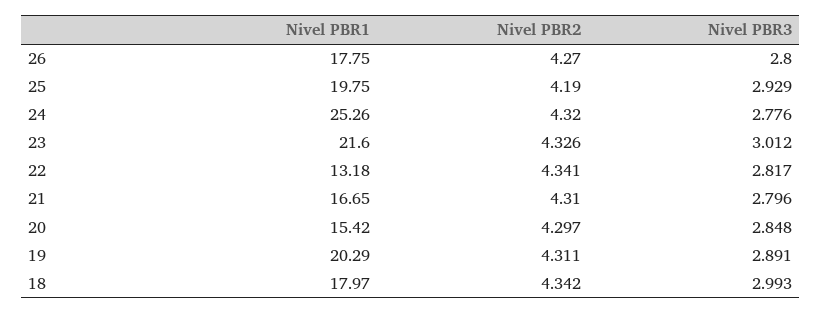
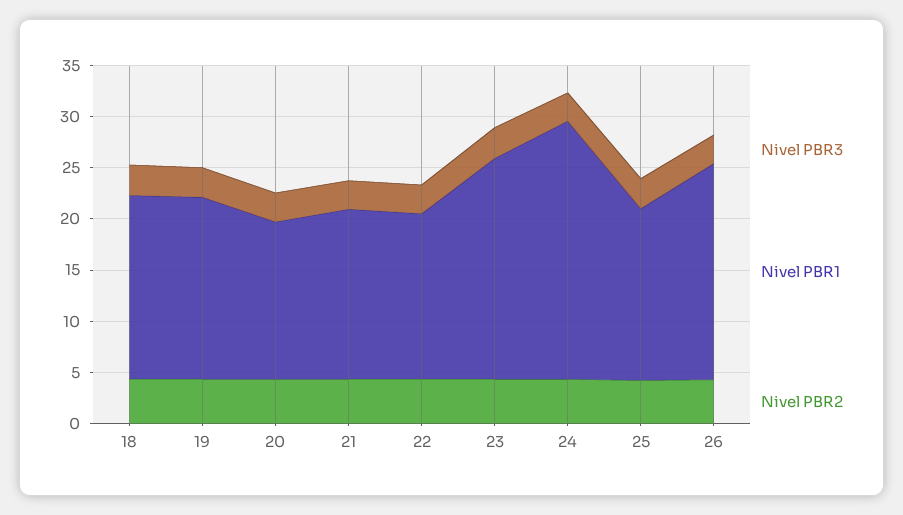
Nivel PBR1, 26: 17.75 -> 21
Nivel PBR1, 25: 19.75 -> 17
Nivel PBR1, 22: 13.18 -> 16
Nivel PBR1, 19: 20.29 -> 18

